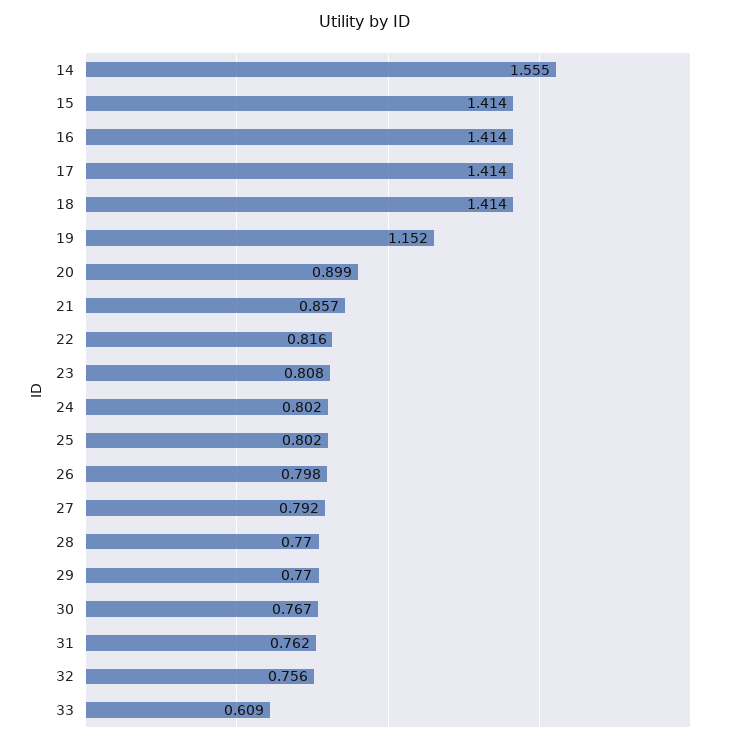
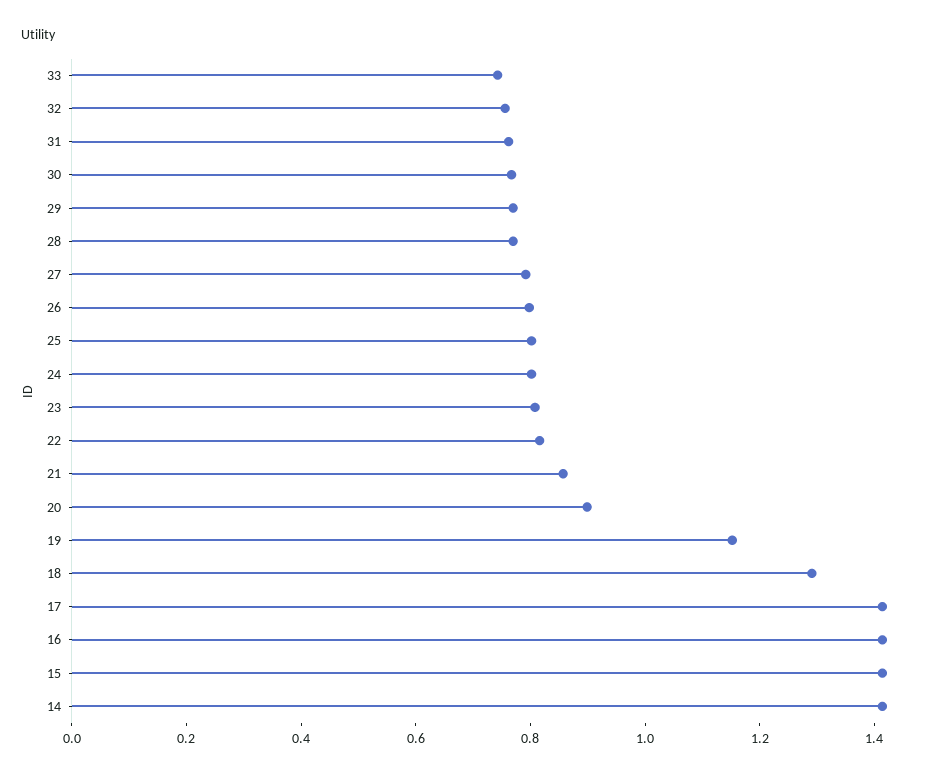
14: 1.555 -> 1.4
18: 1.414 -> 1.3
33: 0.609 -> 0.75

